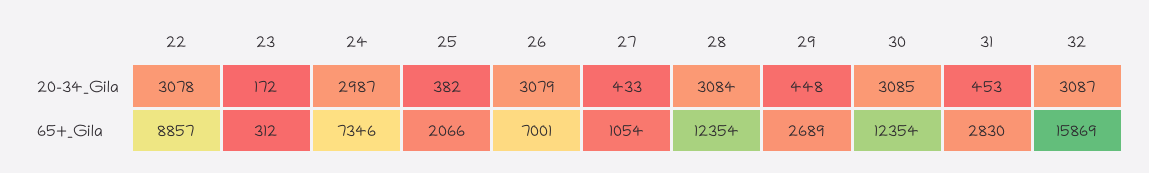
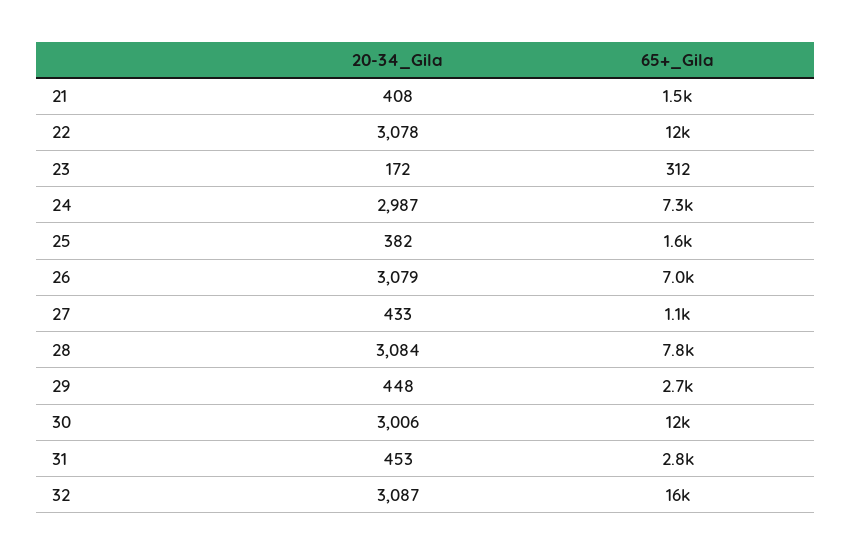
30, 20-34_Gila: 3085 -> 3006
22, 65+_Gila: 8857 -> 12000
25, 65+_Gila: 2066 -> 1600
28, 65+_Gila: 12354 -> 7800
21, 20-34_Gila: none -> 408
21, 65+_Gila: none -> 1500

